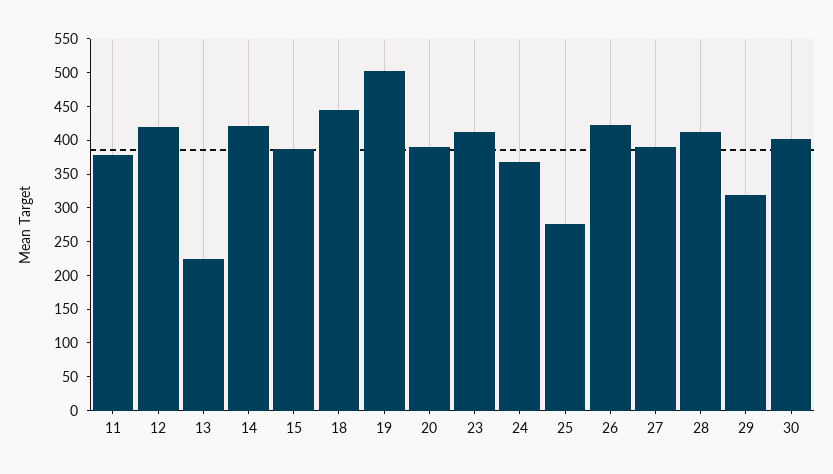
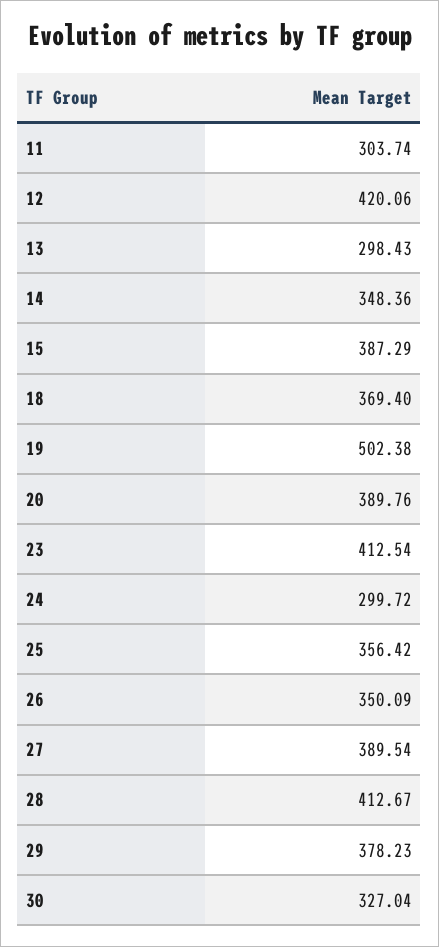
11: 375 -> 303.74
13: 225 -> 298.43
14: 425 -> 348.36
18: 450 -> 369.4
24: 375 -> 299.72
25: 275 -> 356.42
26: 425 -> 350.09
29: 325 -> 378.23
30: 400 -> 327.04

